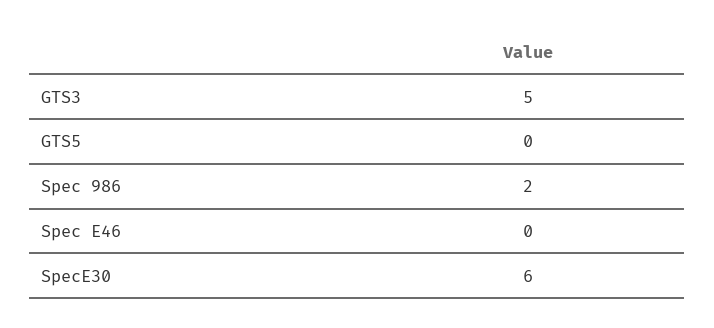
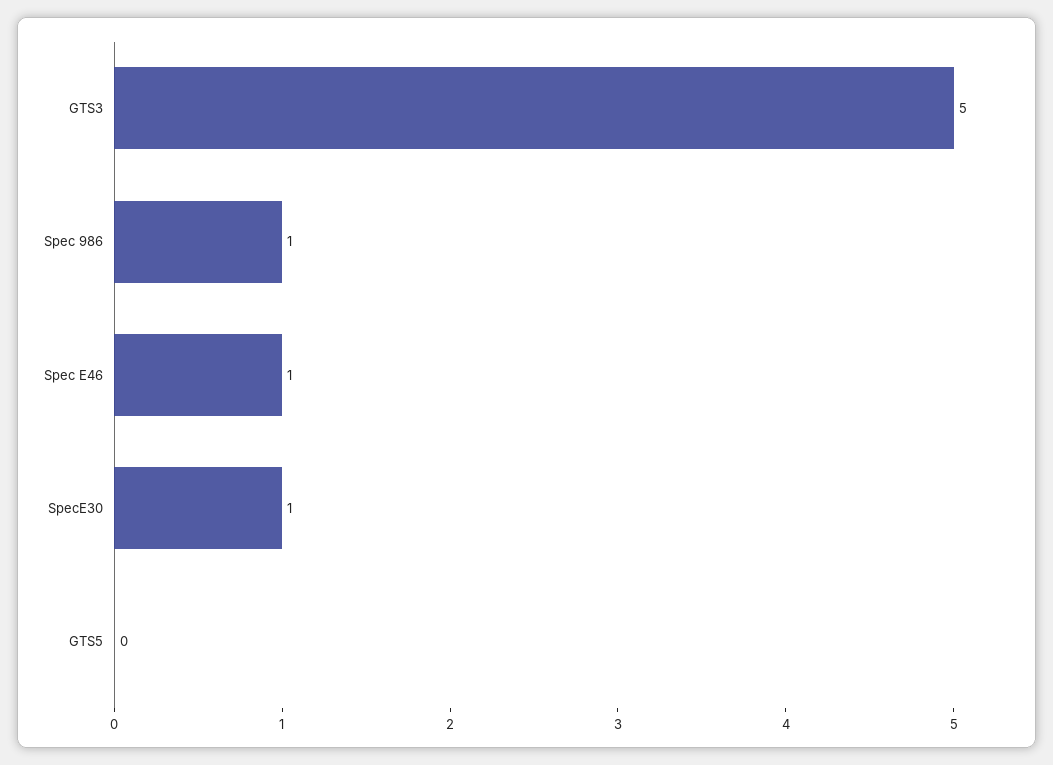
Spec 986: 2 -> 1
Spec E46: 0 -> 1
SpecE30: 6 -> 1

